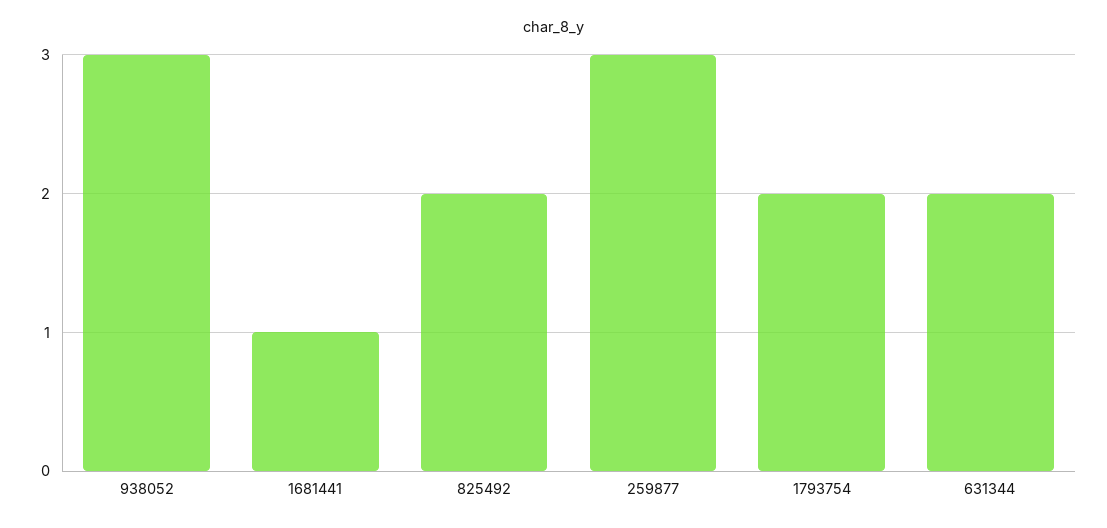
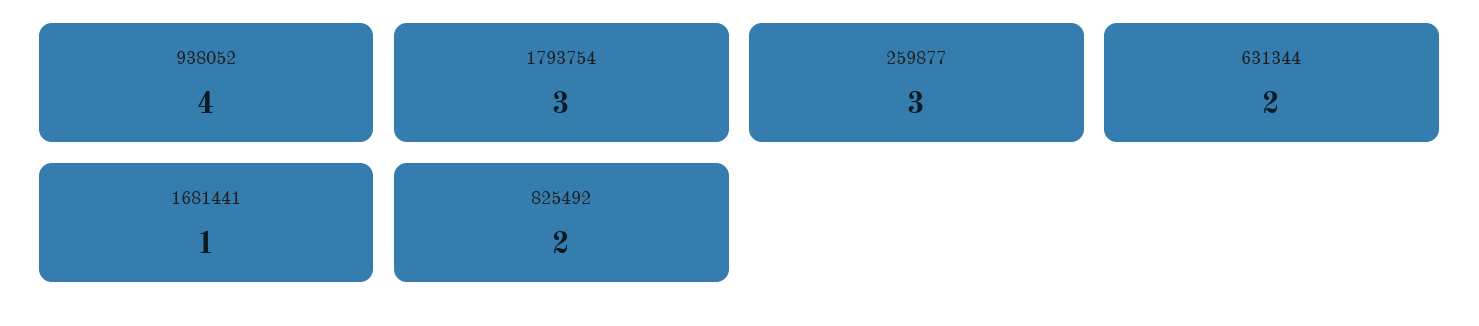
938052: 3 -> 4
1793754: 2 -> 3

